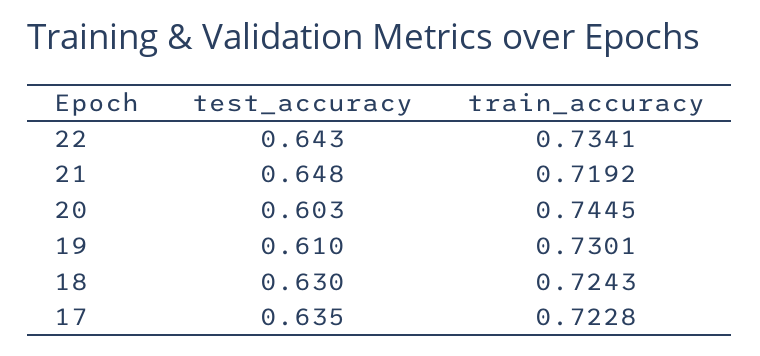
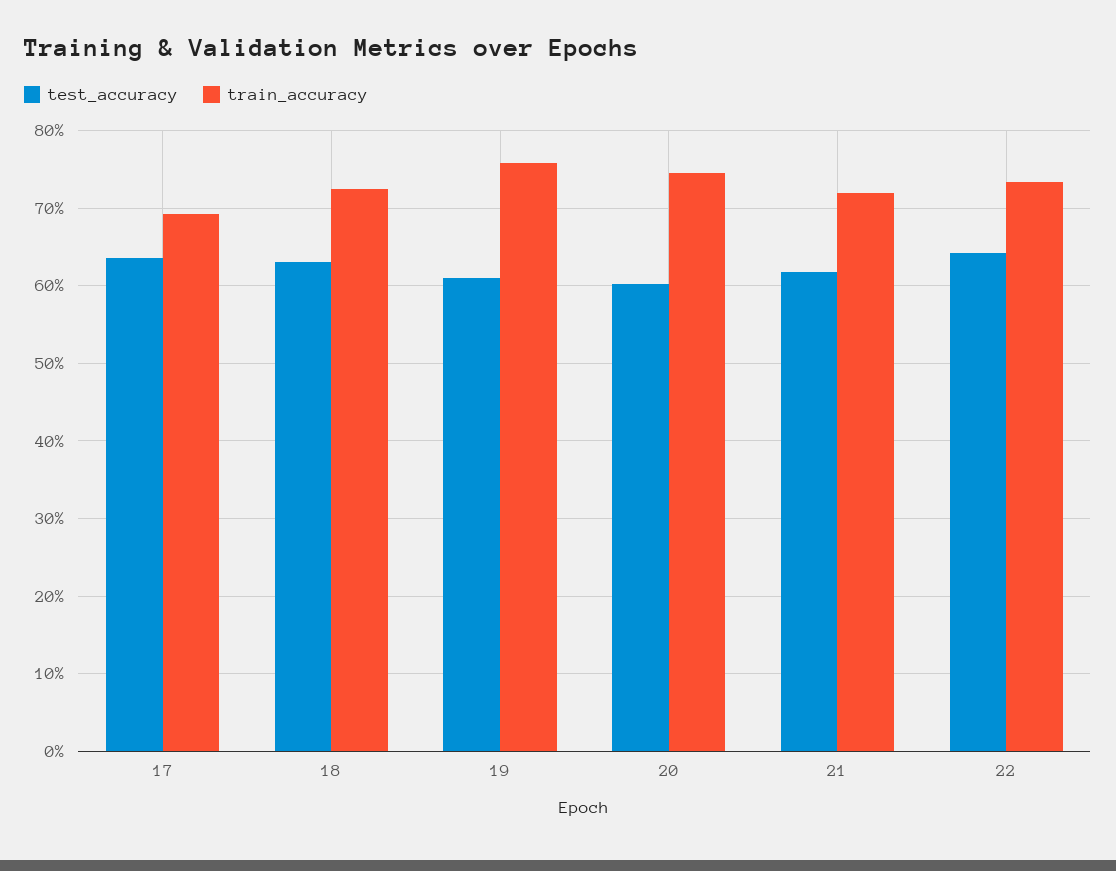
test_accuracy, 21: 0.648 -> 0.62
train_accuracy, 19: 0.7301 -> 0.76
train_accuracy, 17: 0.7228 -> 0.69

